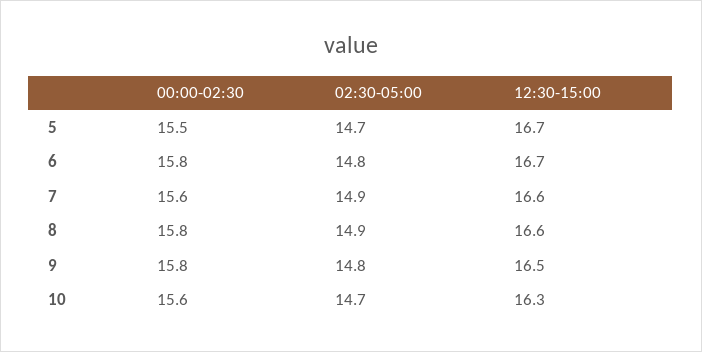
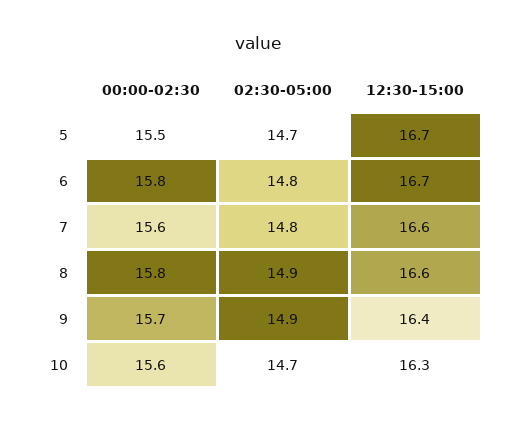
02:30-05:00, 7: 14.9 -> 14.8
00:00-02:30, 9: 15.8 -> 15.7
02:30-05:00, 9: 14.8 -> 14.9
12:30-15:00, 9: 16.5 -> 16.4

